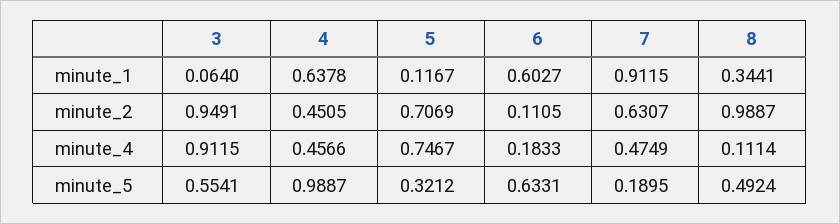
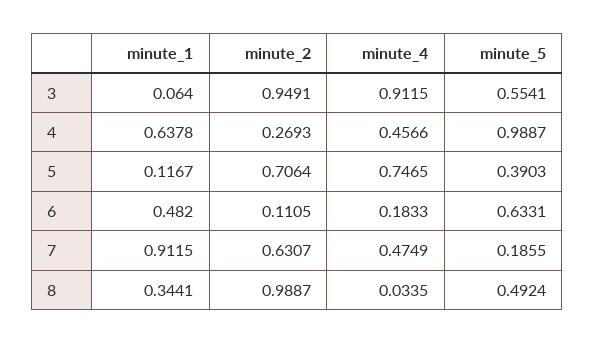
6, minute_1: 0.6027 -> 0.482
4, minute_2: 0.4505 -> 0.2693
5, minute_2: 0.7069 -> 0.7064
5, minute_4: 0.7467 -> 0.7465
8, minute_4: 0.1114 -> 0.0335
5, minute_5: 0.3212 -> 0.3903
7, minute_5: 0.1895 -> 0.1855

